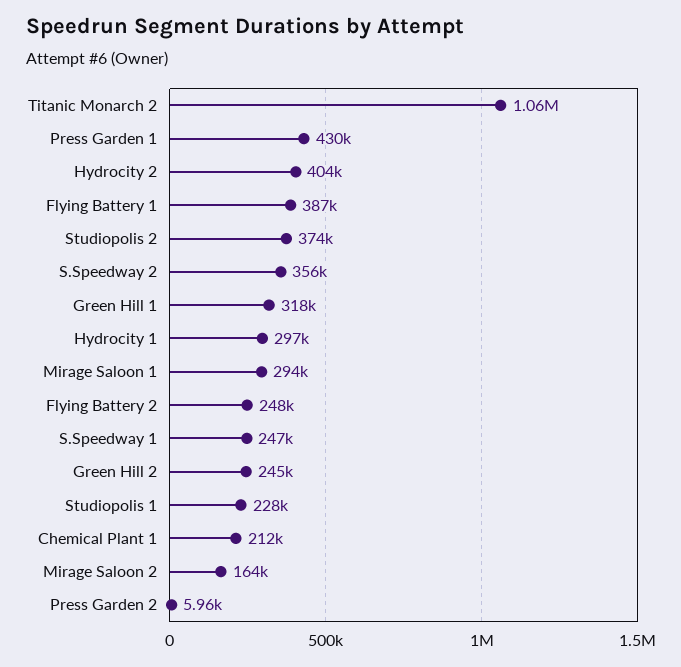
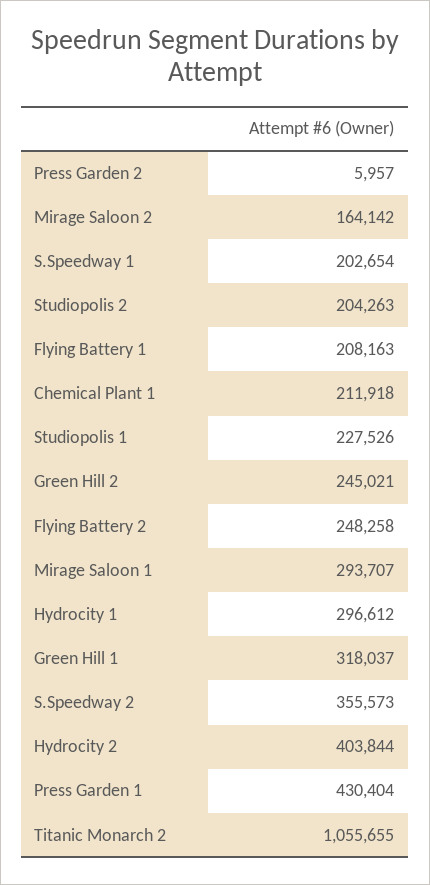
Flying Battery 1: 387000 -> 208163
Studiopolis 2: 374000 -> 204263
S.Speedway 1: 247000 -> 202654

